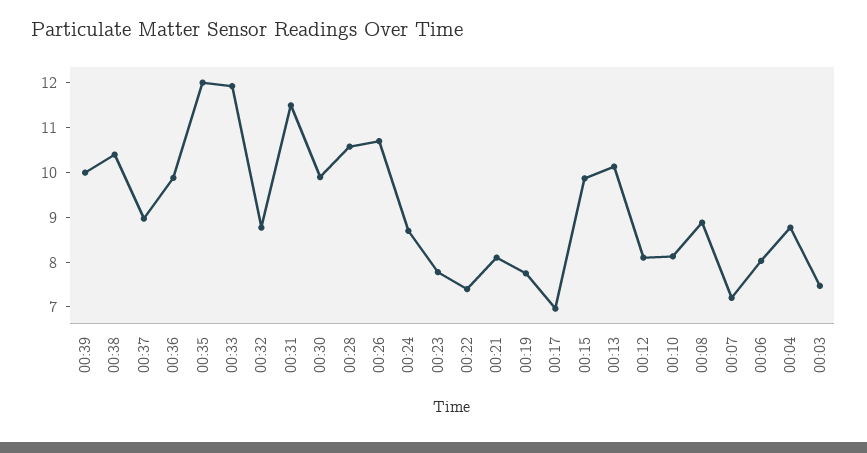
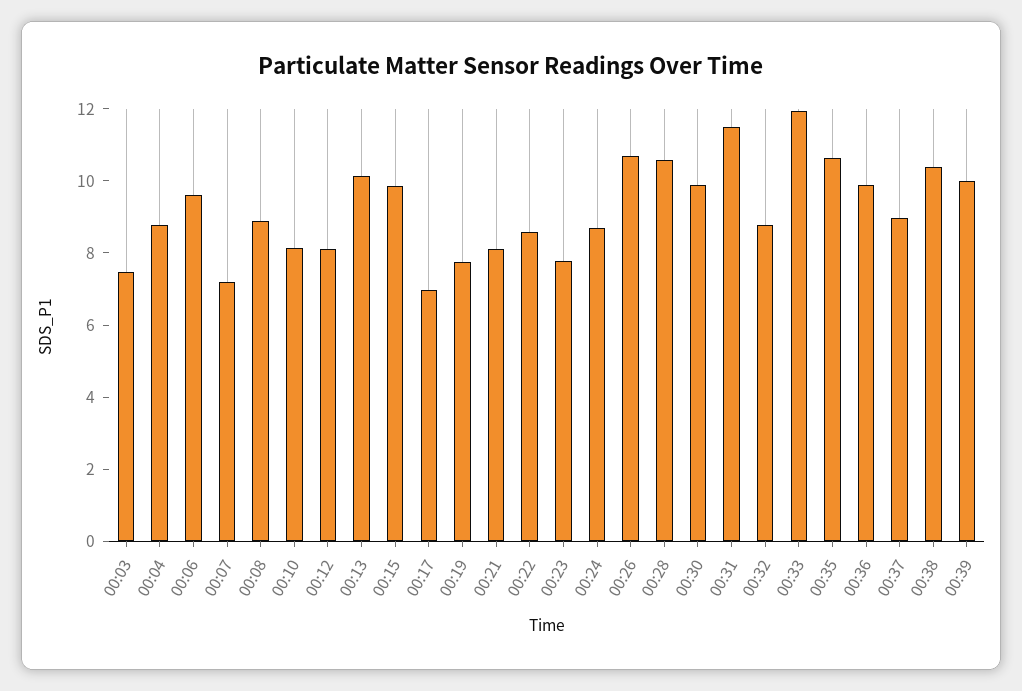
00:35: 12 -> 10.5
00:22: 7.4 -> 8.5
00:06: 8 -> 9.5

